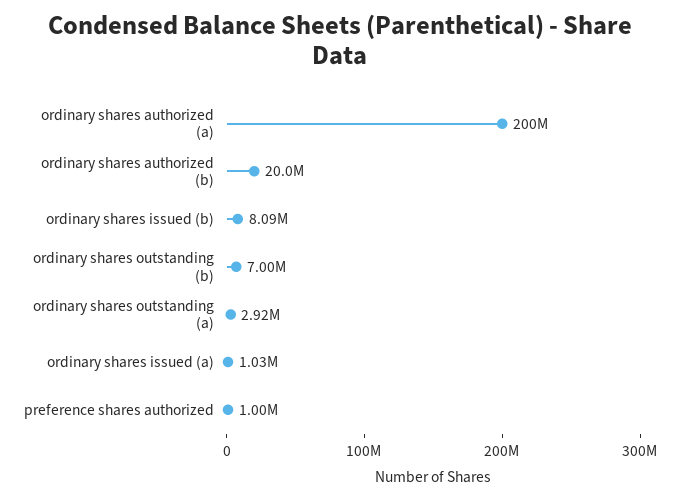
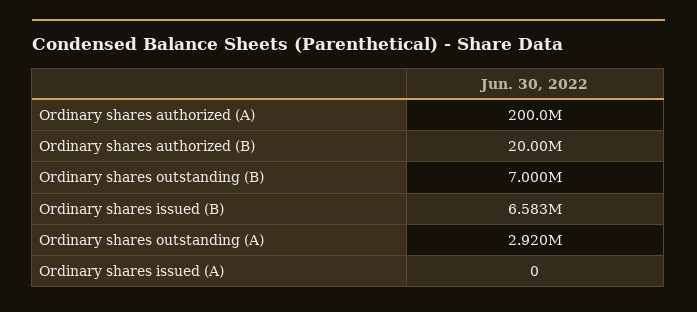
ordinary shares issued (b): 8090000 -> 6583000
ordinary shares issued (a): 1030000 -> 0
preference shares authorized: 1000000 -> none

